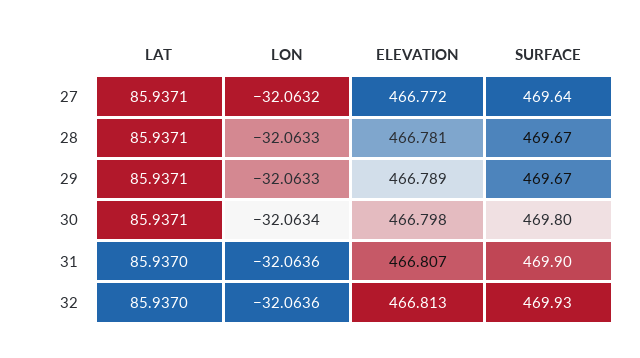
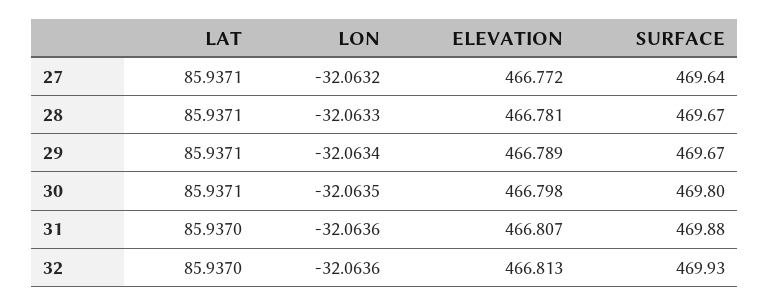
LON, 29: -32.0633 -> -32.0634
LON, 30: -32.0634 -> -32.0635
SURFACE, 31: 469.9 -> 469.88

